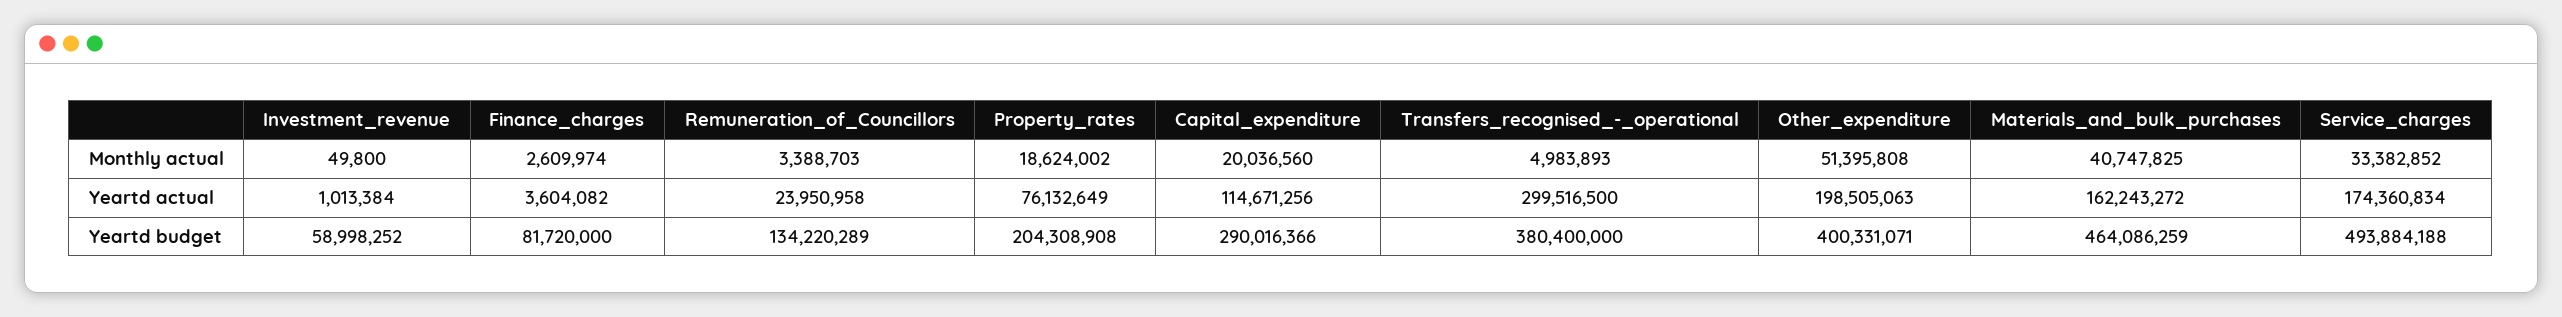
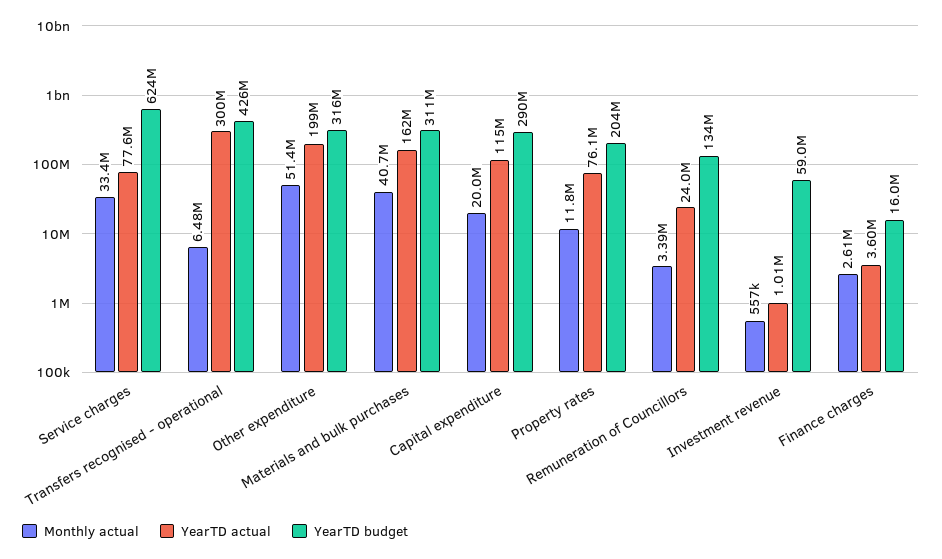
Monthly actual, Investment_revenue: 49800 -> 557000
Monthly actual, Property_rates: 18624002 -> 11800000
Monthly actual, Transfers_recognised_-_operational: 4983893 -> 6480000
Yeartd actual, Service_charges: 174360834 -> 77600000
Yeartd budget, Finance_charges: 81720000 -> 16000000
Yeartd budget, Transfers_recognised_-_operational: 380400000 -> 426000000
Yeartd budget, Other_expenditure: 400331071 -> 316000000
Yeartd budget, Materials_and_bulk_purchases: 464086259 -> 311000000
Yeartd budget, Service_charges: 493884188 -> 624000000

